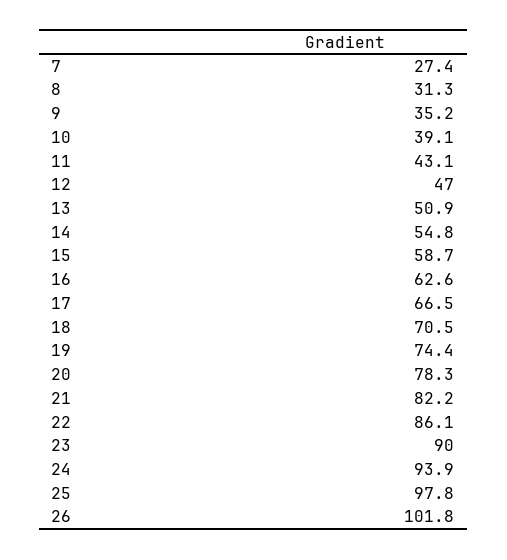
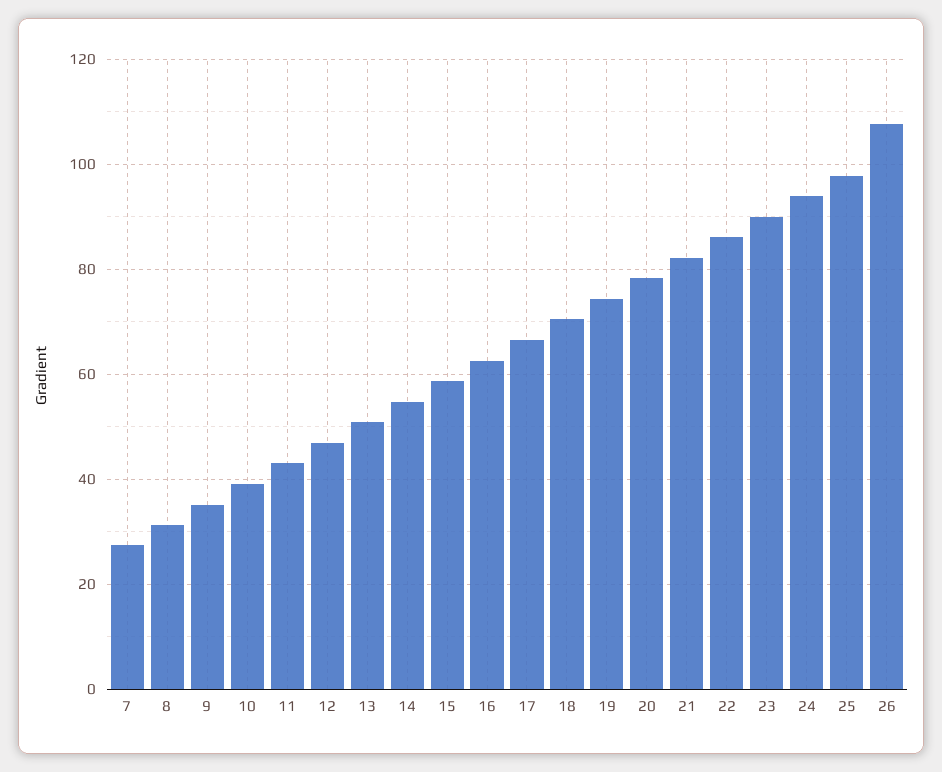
26: 101.8 -> 108

